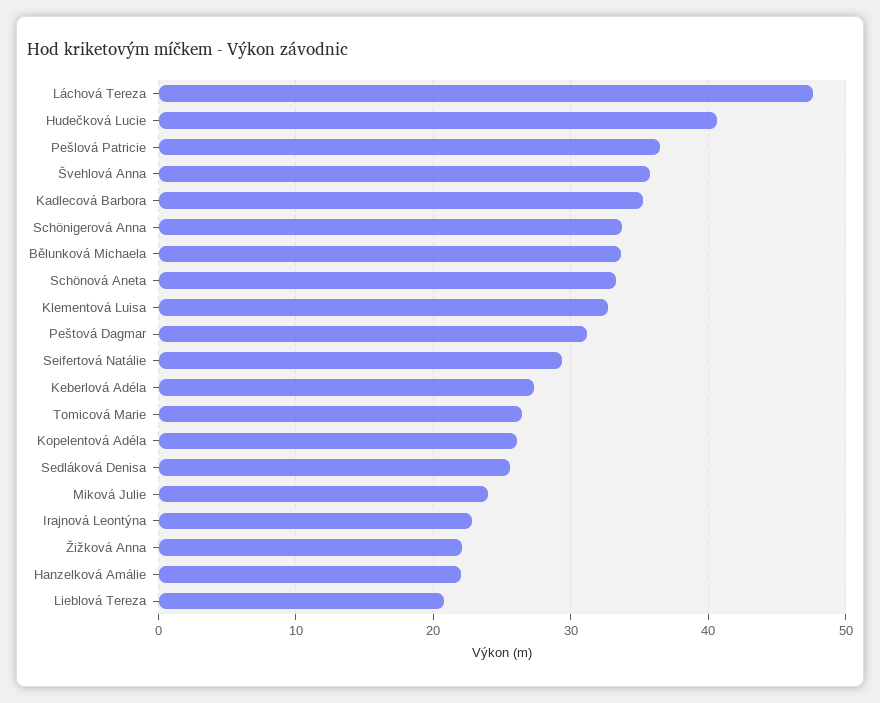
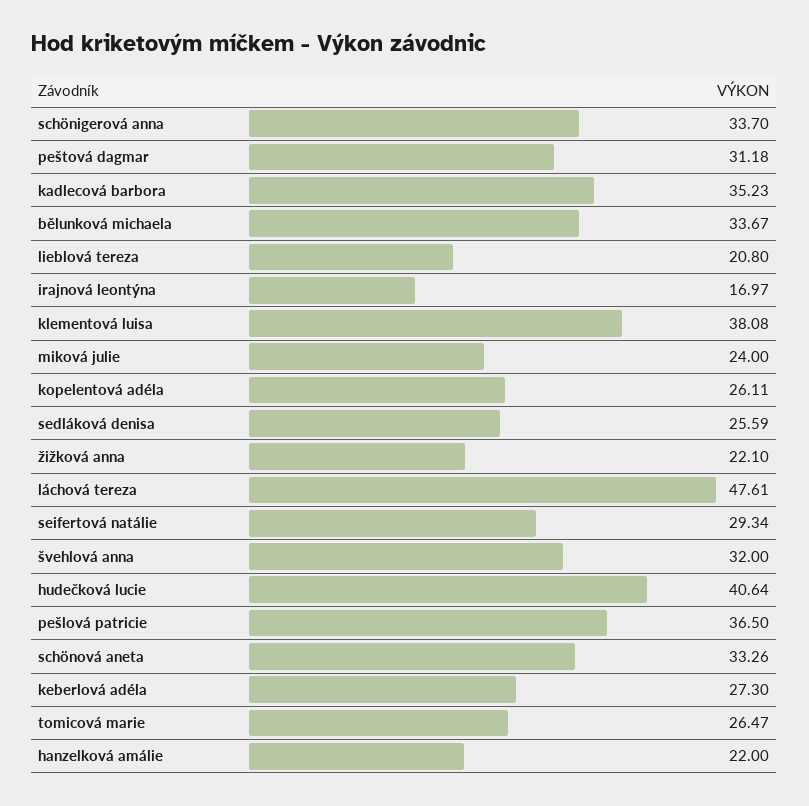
Švehlová Anna: 36 -> 32
Klementová Luisa: 33 -> 38.08
Irajnová Leontýna: 23 -> 16.97

